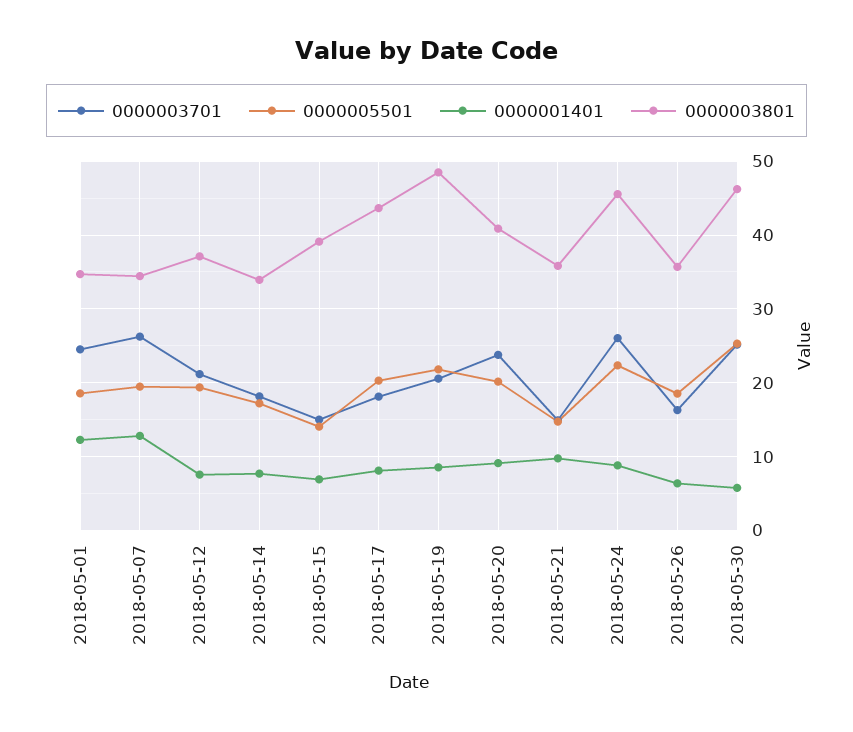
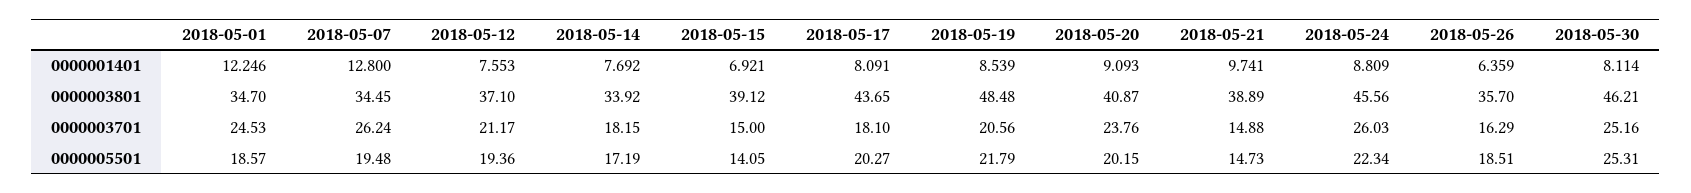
0000003801, 2018-05-21: 36 -> 38.89
0000001401, 2018-05-30: 6 -> 8.114

